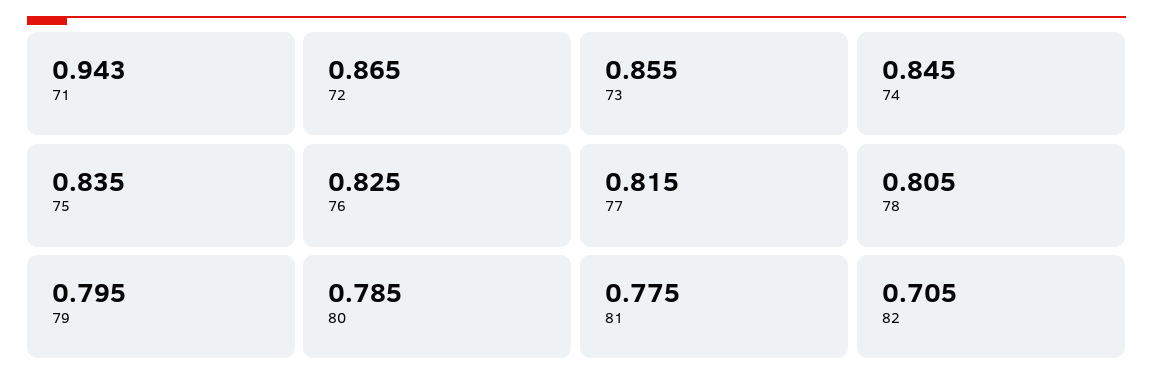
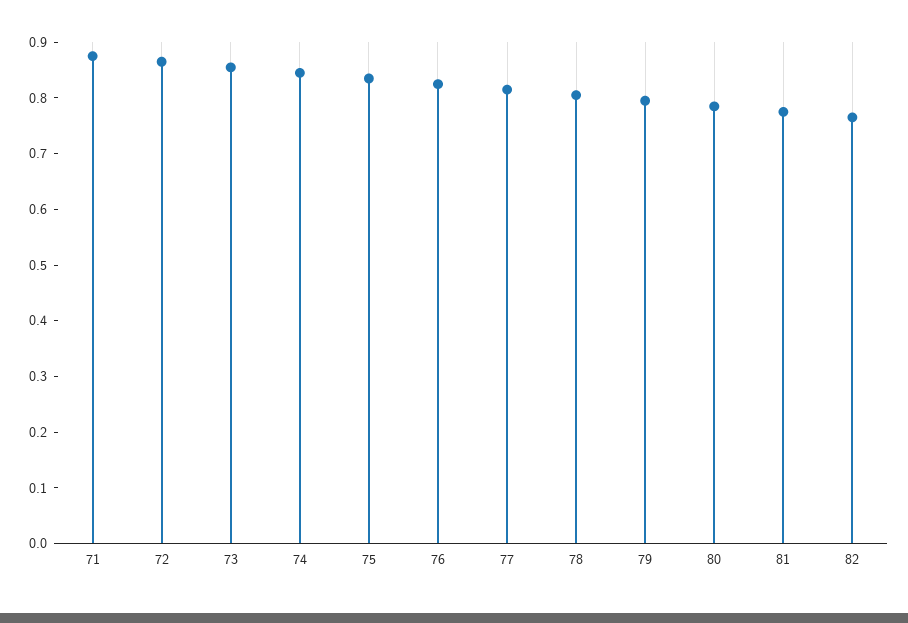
71: 0.943 -> 0.88
82: 0.705 -> 0.76

